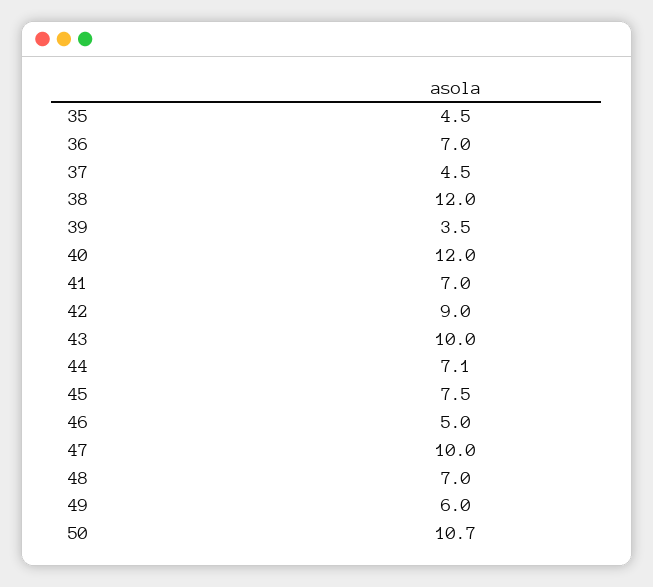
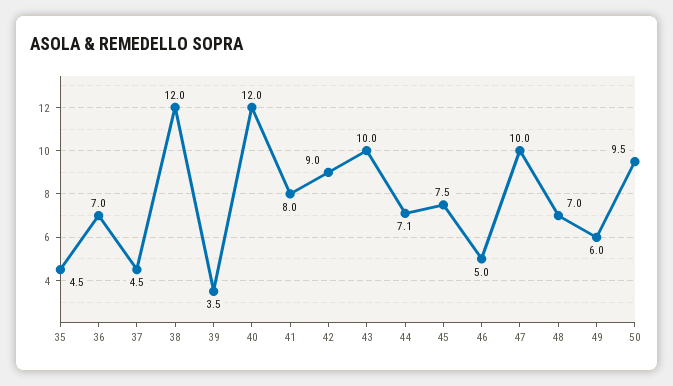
41: 7 -> 8
50: 10.7 -> 9.5

